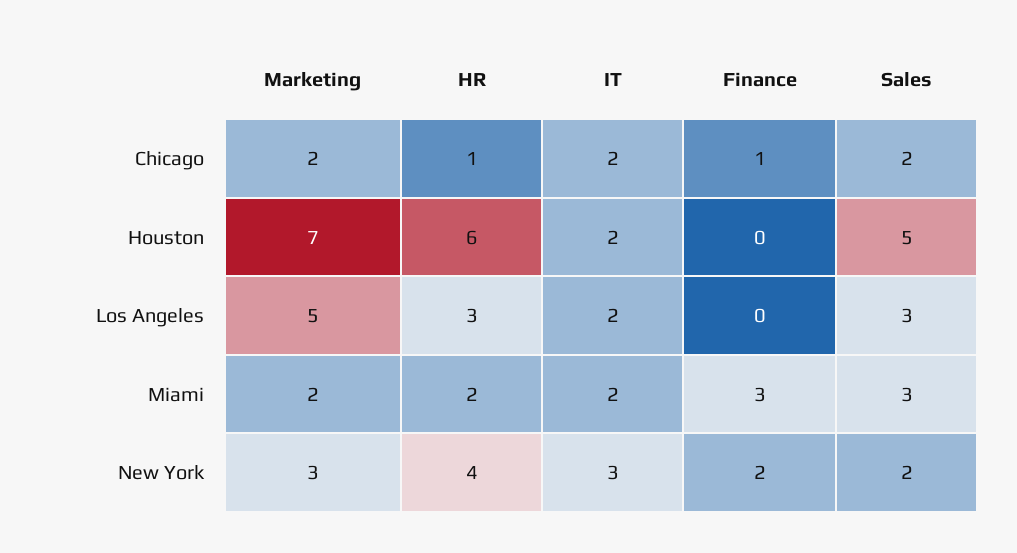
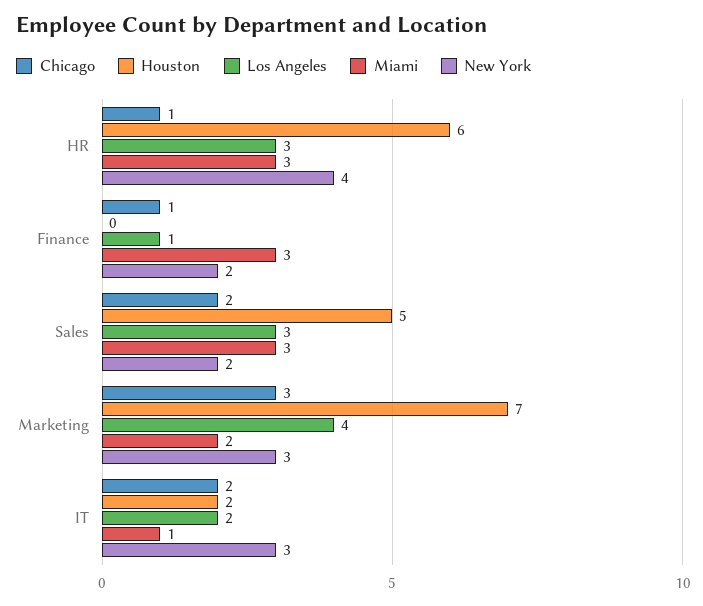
Chicago, Marketing: 2 -> 3
Los Angeles, Marketing: 5 -> 4
Los Angeles, Finance: 0 -> 1
Miami, HR: 2 -> 3
Miami, IT: 2 -> 1

